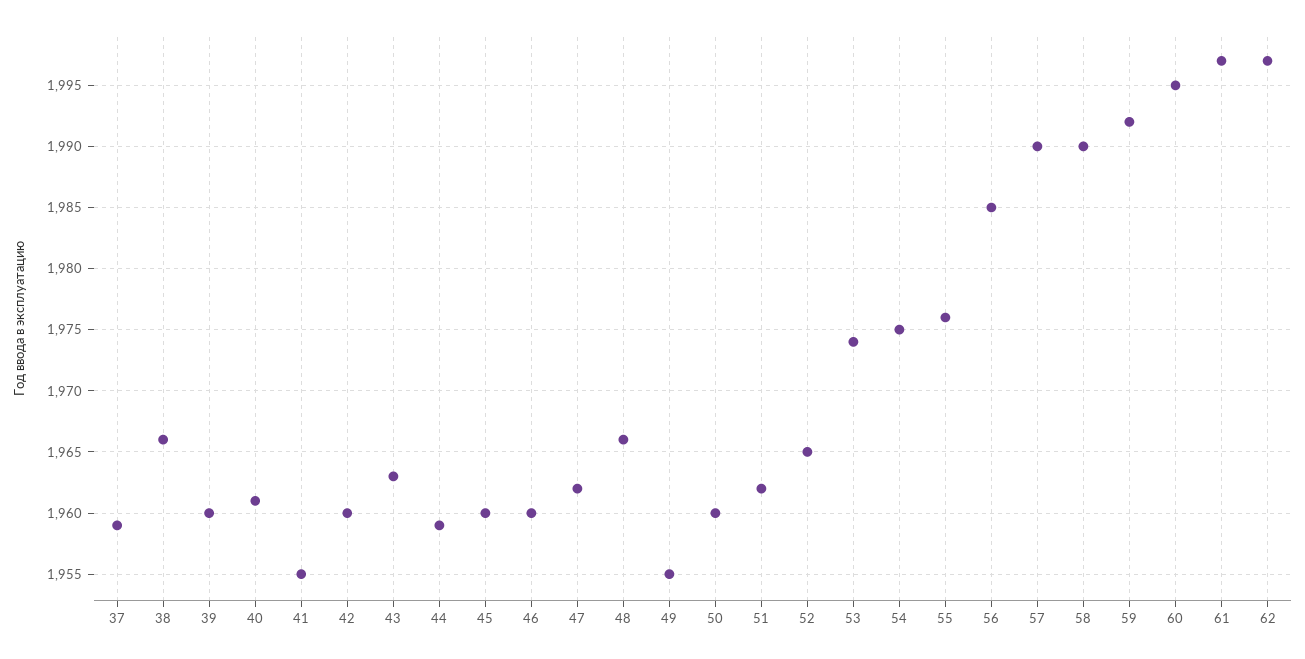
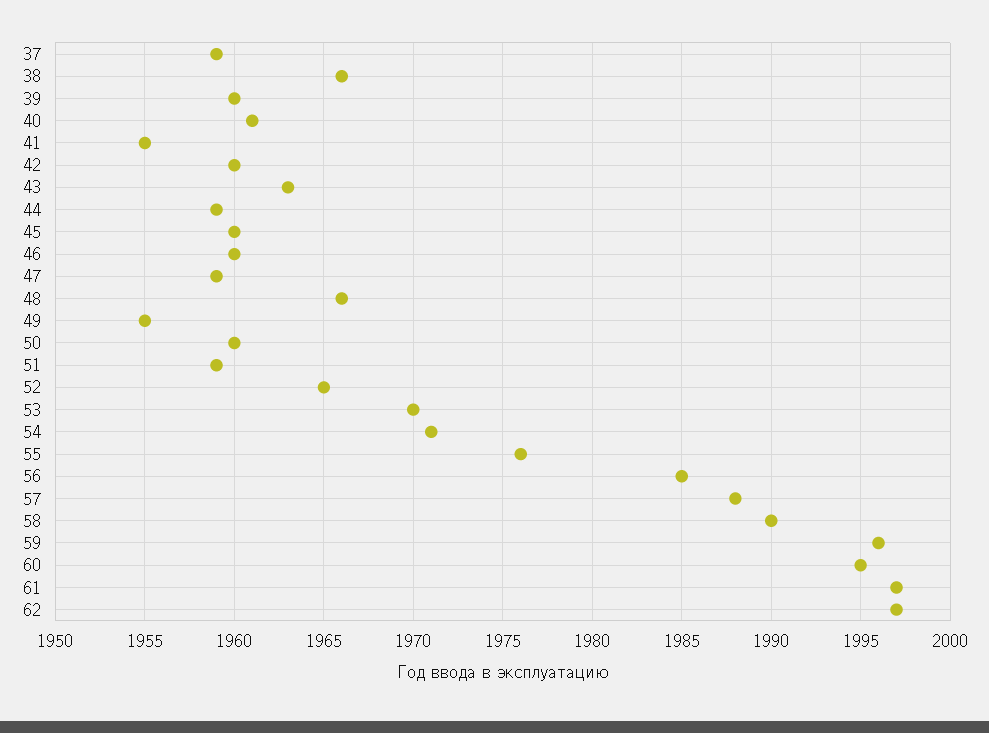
47: 1962 -> 1959
51: 1962 -> 1959
53: 1974 -> 1970
54: 1975 -> 1971
57: 1990 -> 1988
59: 1992 -> 1996

